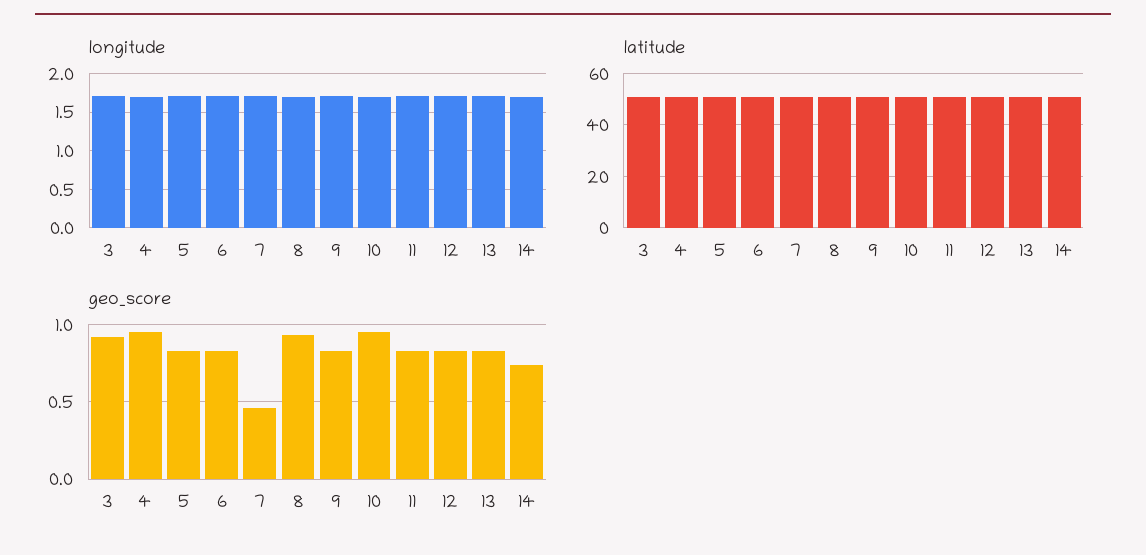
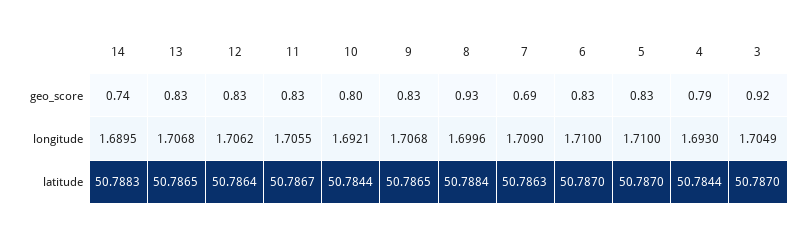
geo_score, 4: 0.95 -> 0.79
geo_score, 7: 0.45 -> 0.69
geo_score, 10: 0.95 -> 0.8

